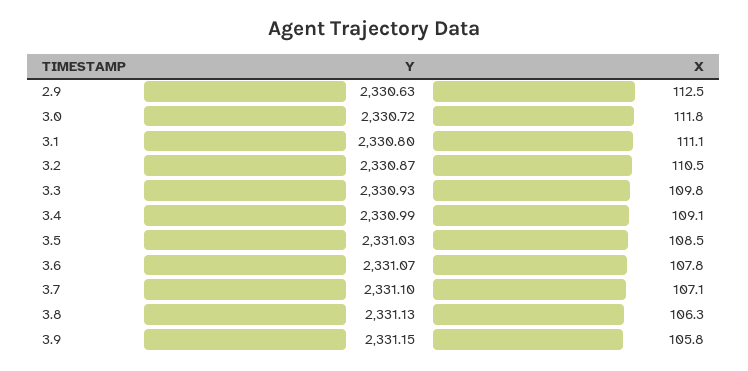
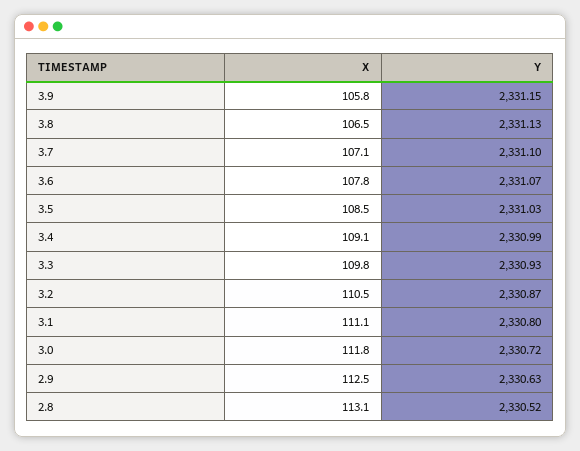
X, 3.8: 106.3 -> 106.5
X, 2.8: none -> 113.1
Y, 2.8: none -> 2330.52

